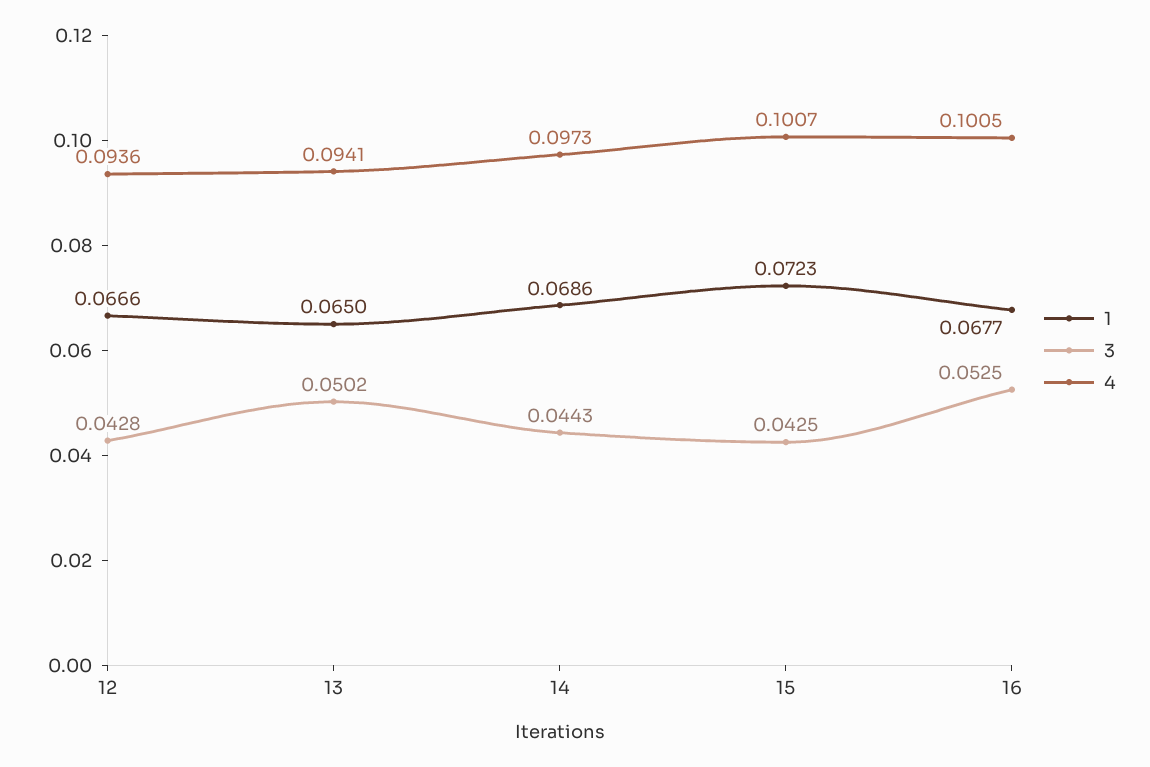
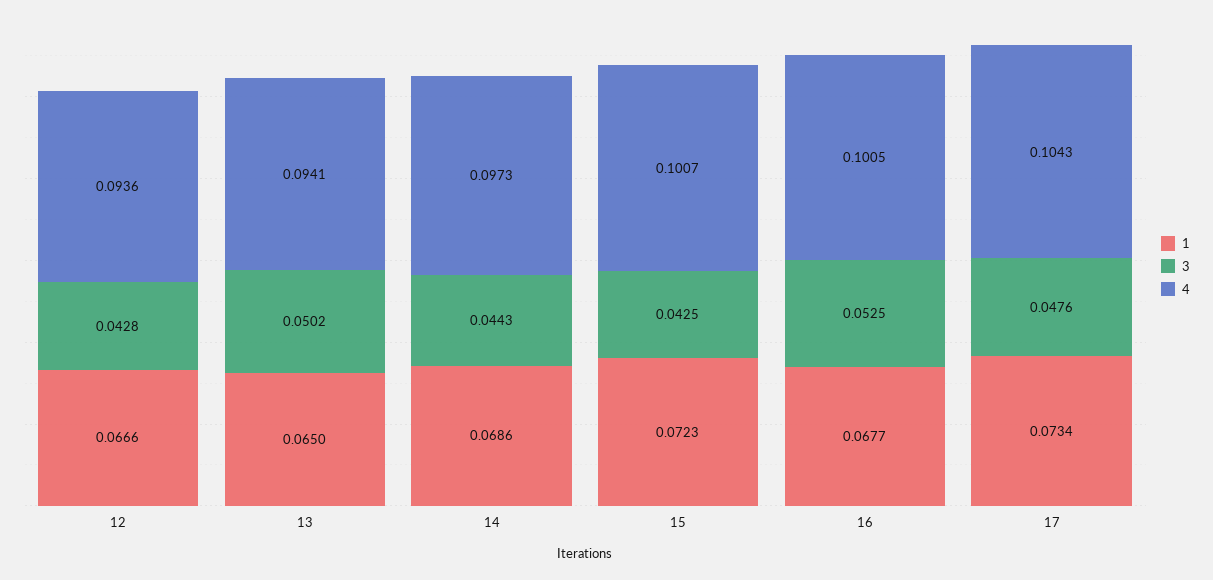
1, 17: none -> 0.0734
3, 17: none -> 0.0476
4, 17: none -> 0.1043

